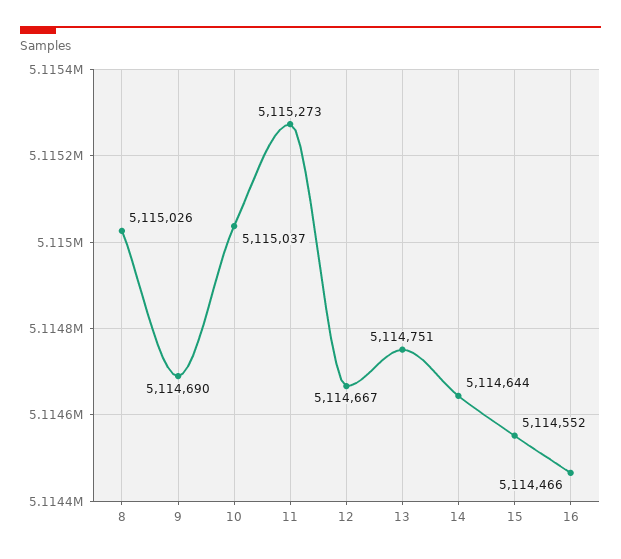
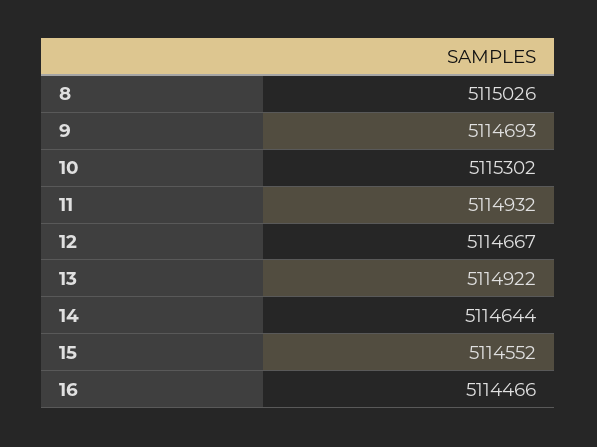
9: 5114690 -> 5114693
10: 5115037 -> 5115302
11: 5115273 -> 5114932
13: 5114751 -> 5114922

